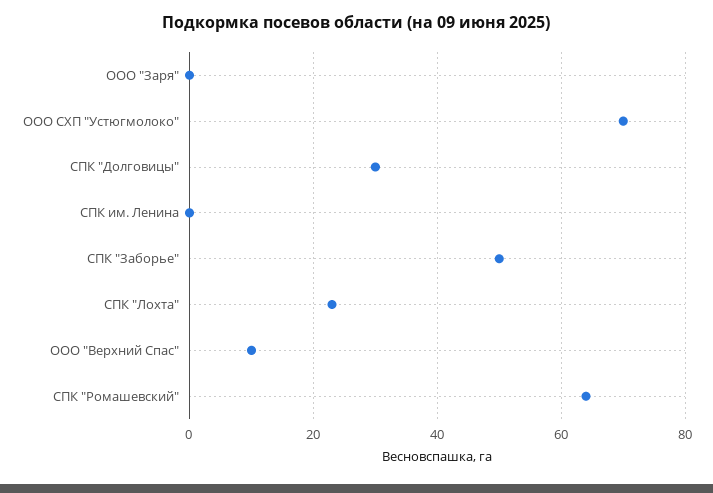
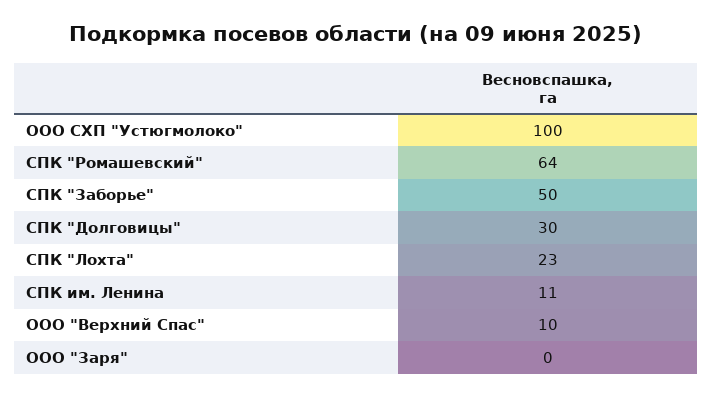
ООО СХП "Устюгмолоко": 70 -> 100
СПК им. Ленина: 0 -> 11

